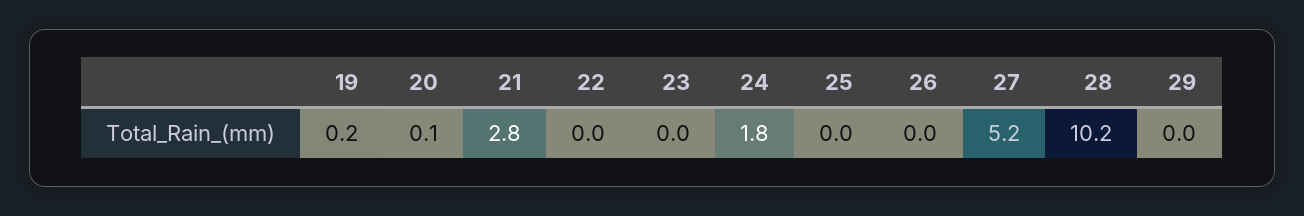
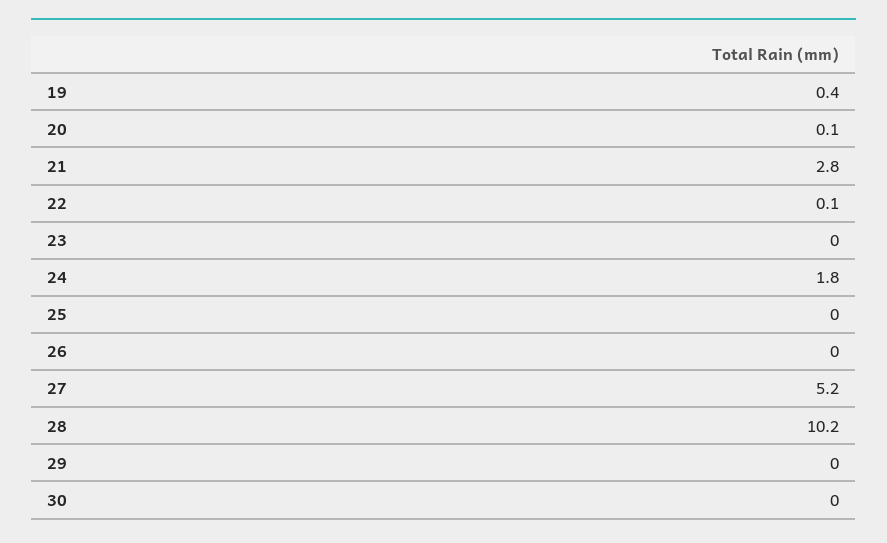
19: 0.2 -> 0.4
22: 0 -> 0.1
30: none -> 0

